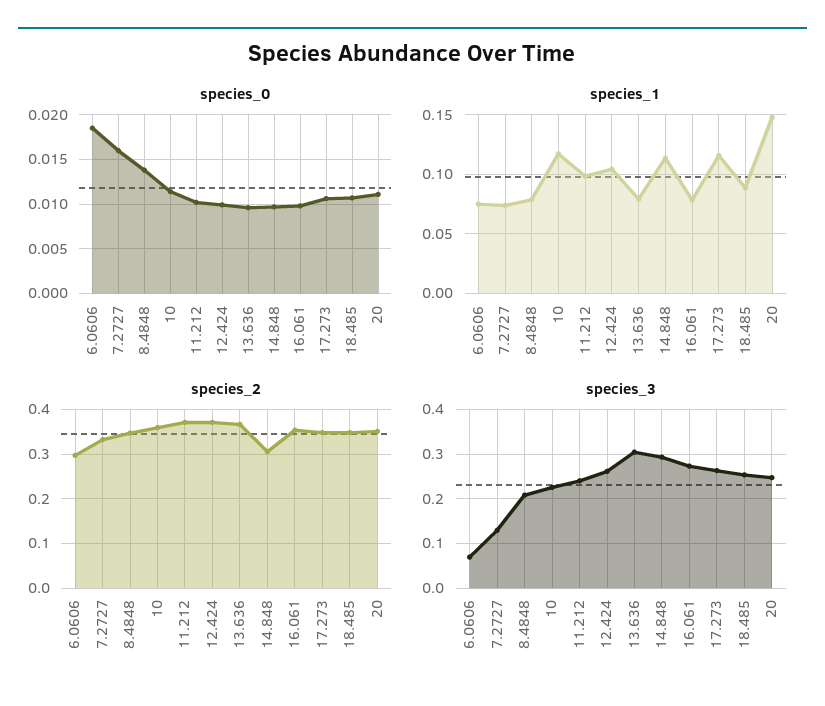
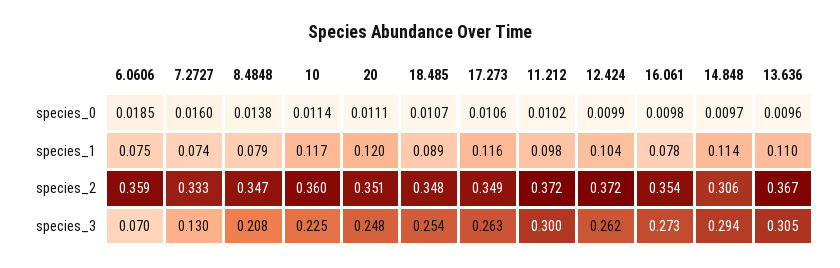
species_1, 13.636: 0.08 -> 0.11
species_1, 20: 0.15 -> 0.12
species_2, 6.0606: 0.3 -> 0.359
species_3, 11.212: 0.24 -> 0.3

